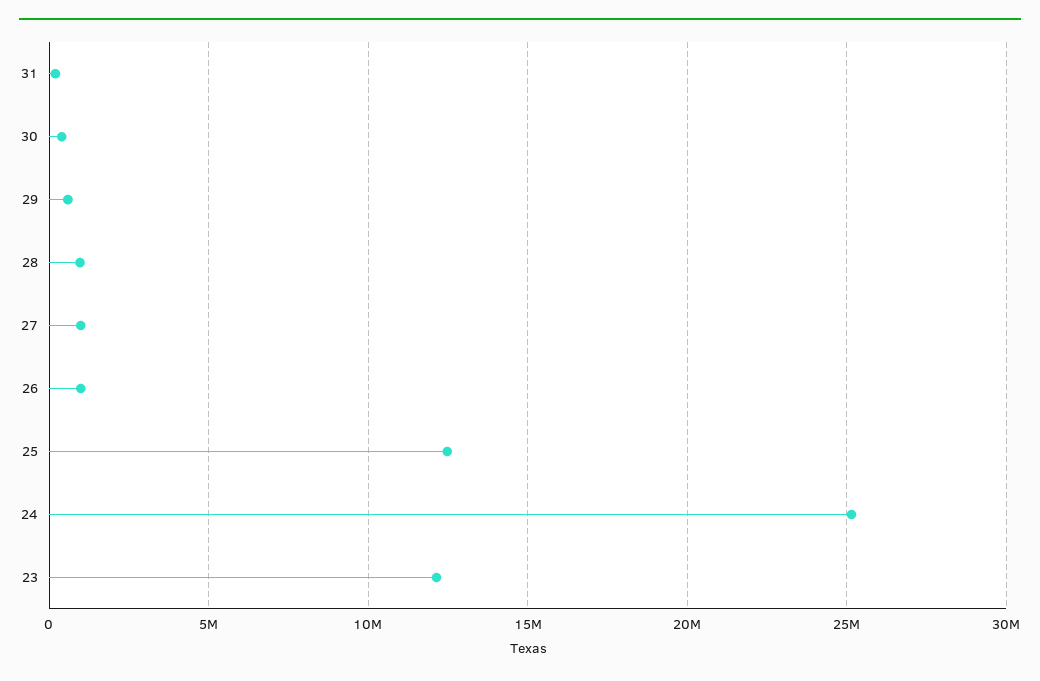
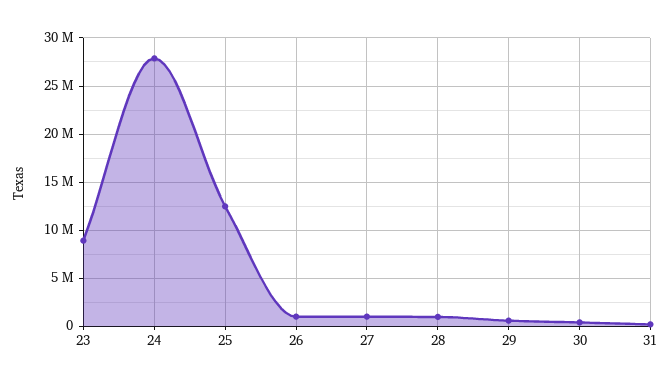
24: 25000000 -> 28000000
23: 12000000 -> 9000000

